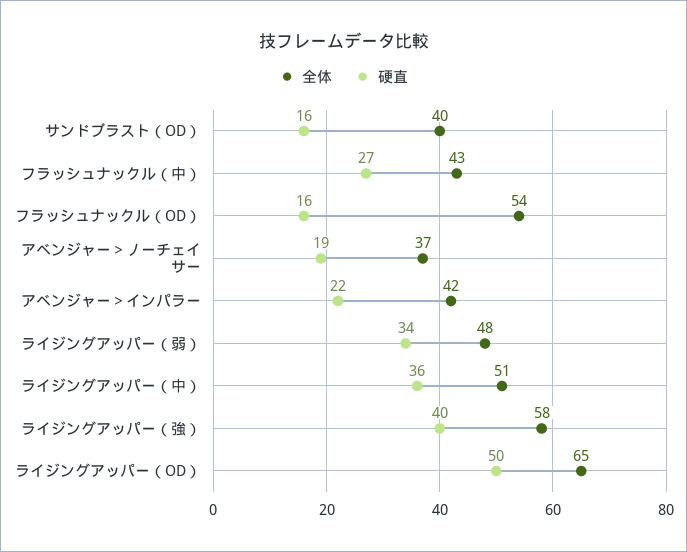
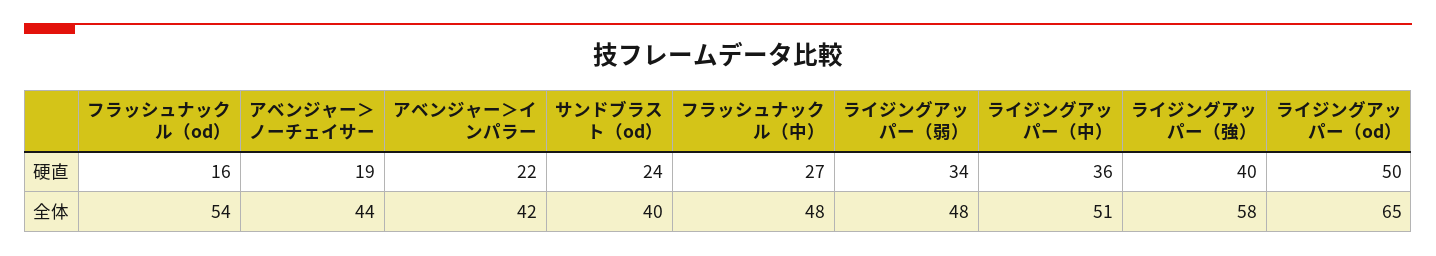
硬直, サンドブラスト（OD）: 16 -> 24
全体, フラッシュナックル（中）: 43 -> 48
全体, アベンジャー＞ノーチェイサー: 37 -> 44

